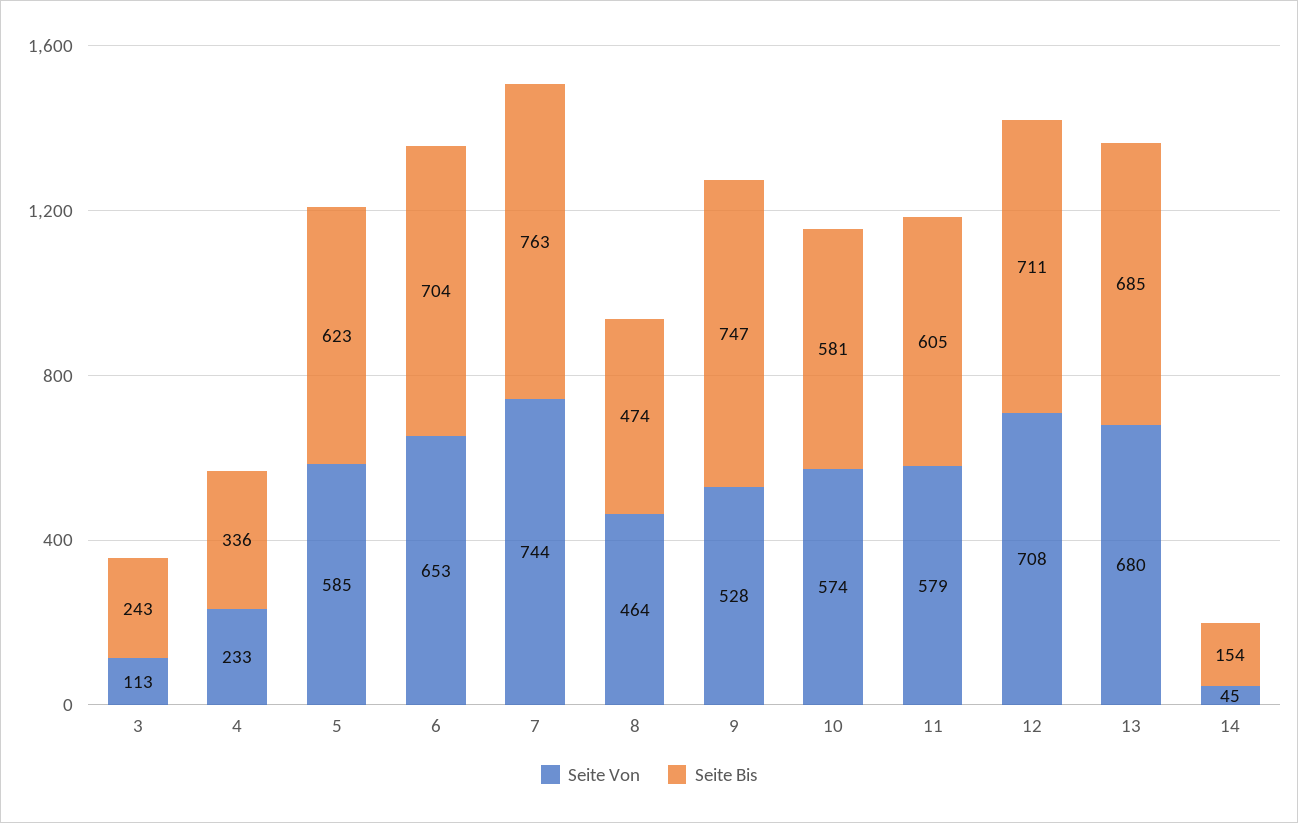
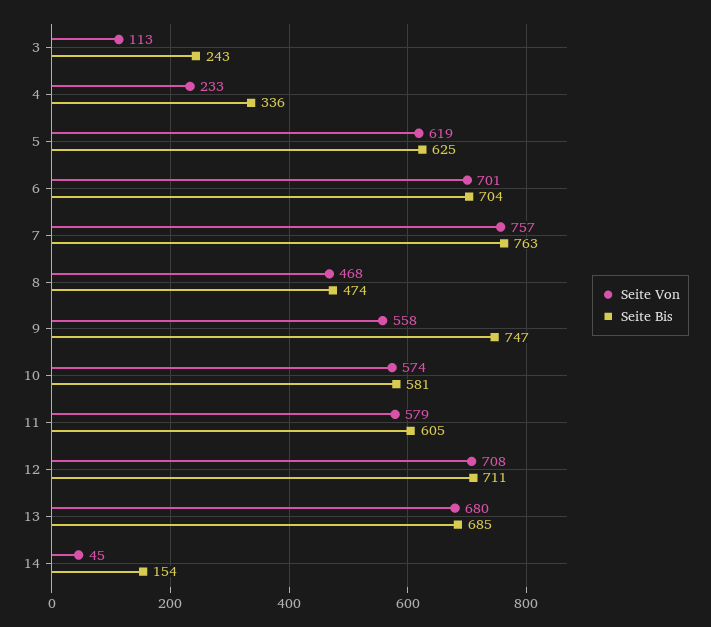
Seite Von, 5: 585 -> 619
Seite Bis, 5: 623 -> 625
Seite Von, 6: 653 -> 701
Seite Von, 7: 744 -> 757
Seite Von, 8: 464 -> 468
Seite Von, 9: 528 -> 558

